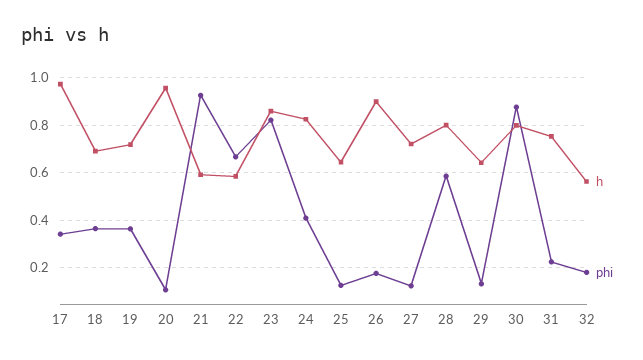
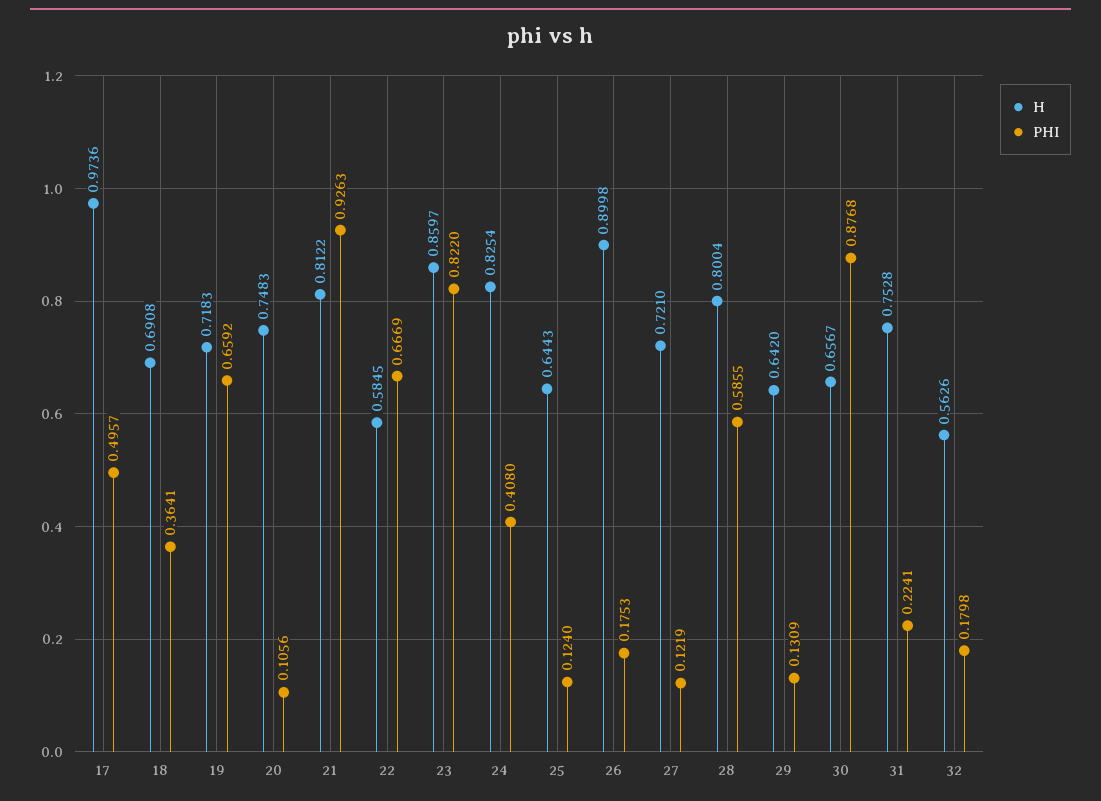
phi, 17: 0.35 -> 0.4957
phi, 19: 0.35 -> 0.6592
h, 20: 0.95 -> 0.7483
h, 21: 0.6 -> 0.8122
h, 30: 0.8 -> 0.6567

